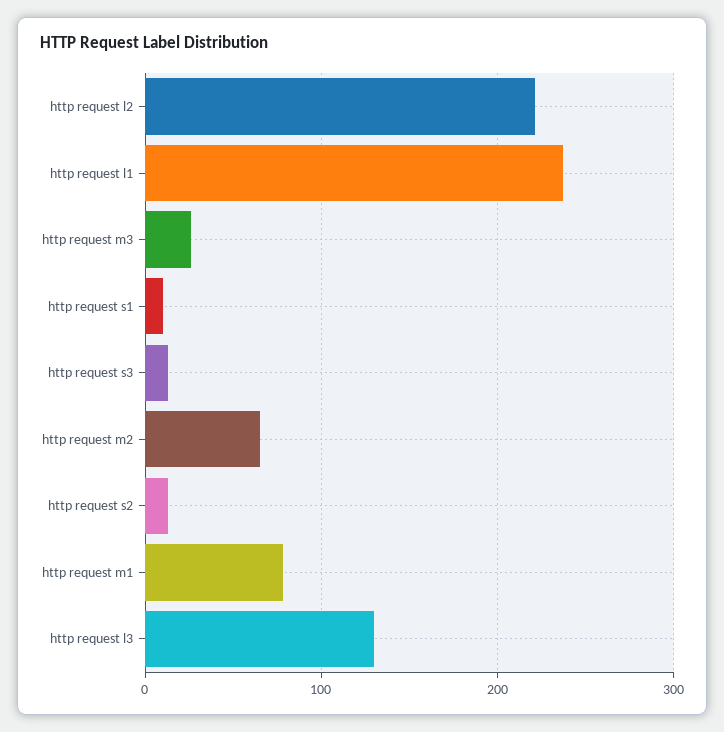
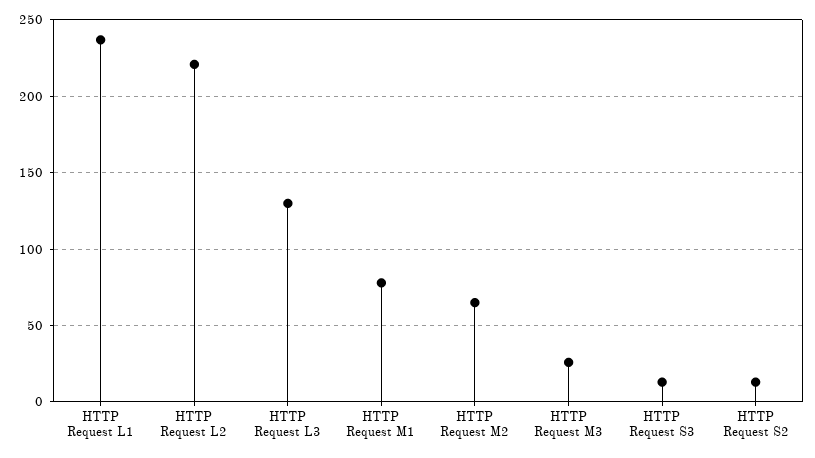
http request s1: 10 -> none

